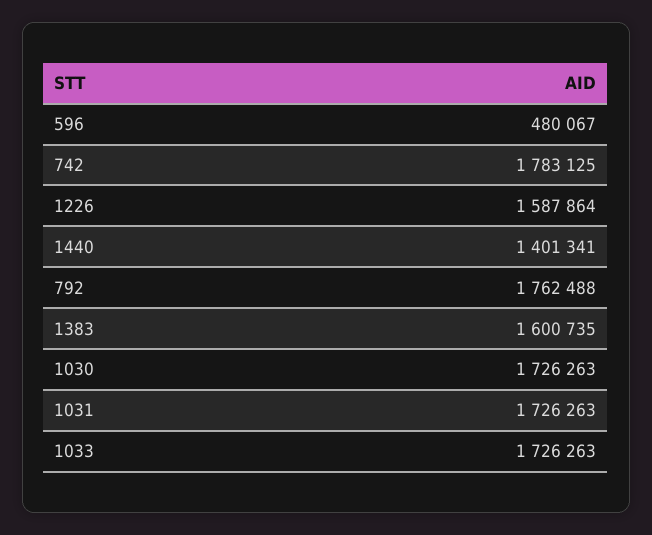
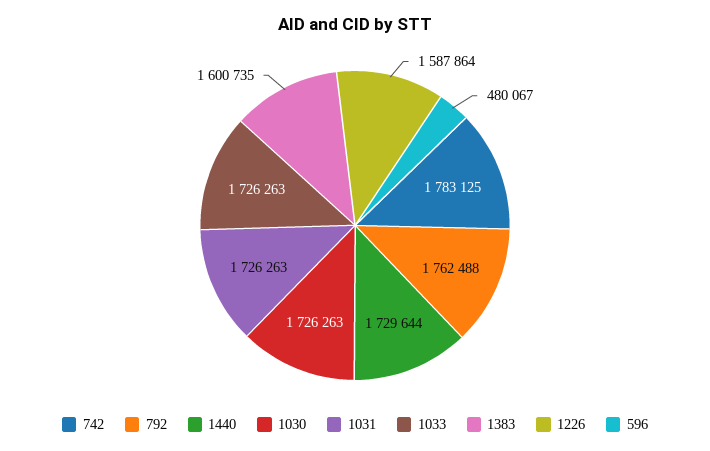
1440: 1401341 -> 1729644

